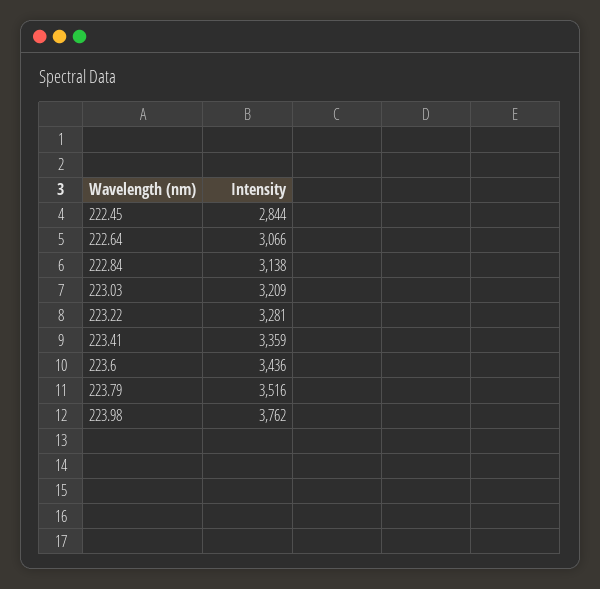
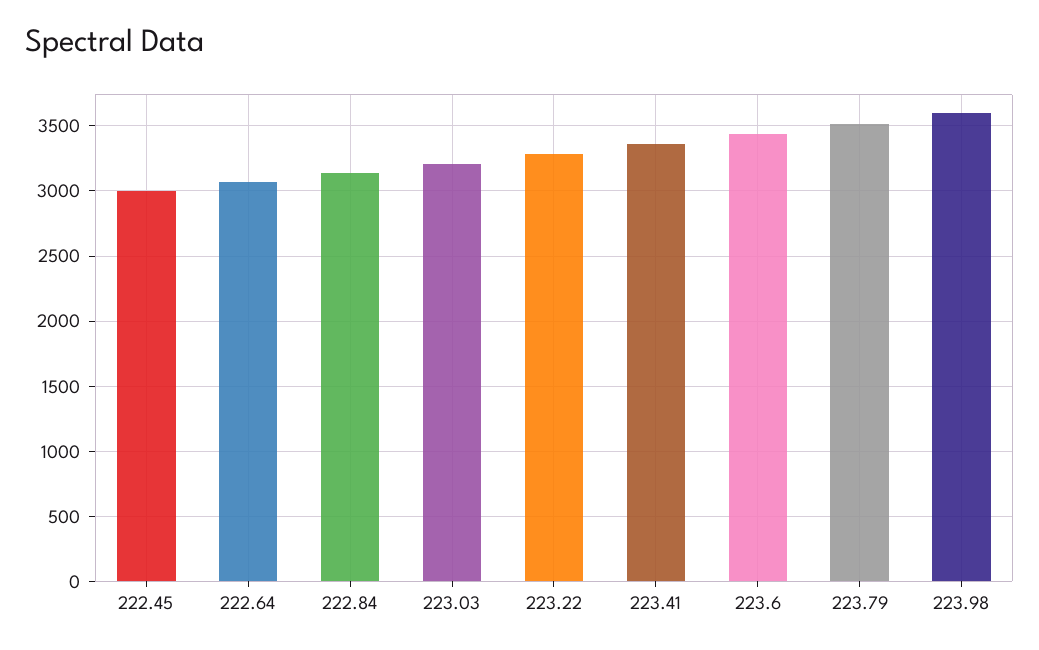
222.45: 2844 -> 3000
223.98: 3762 -> 3600

